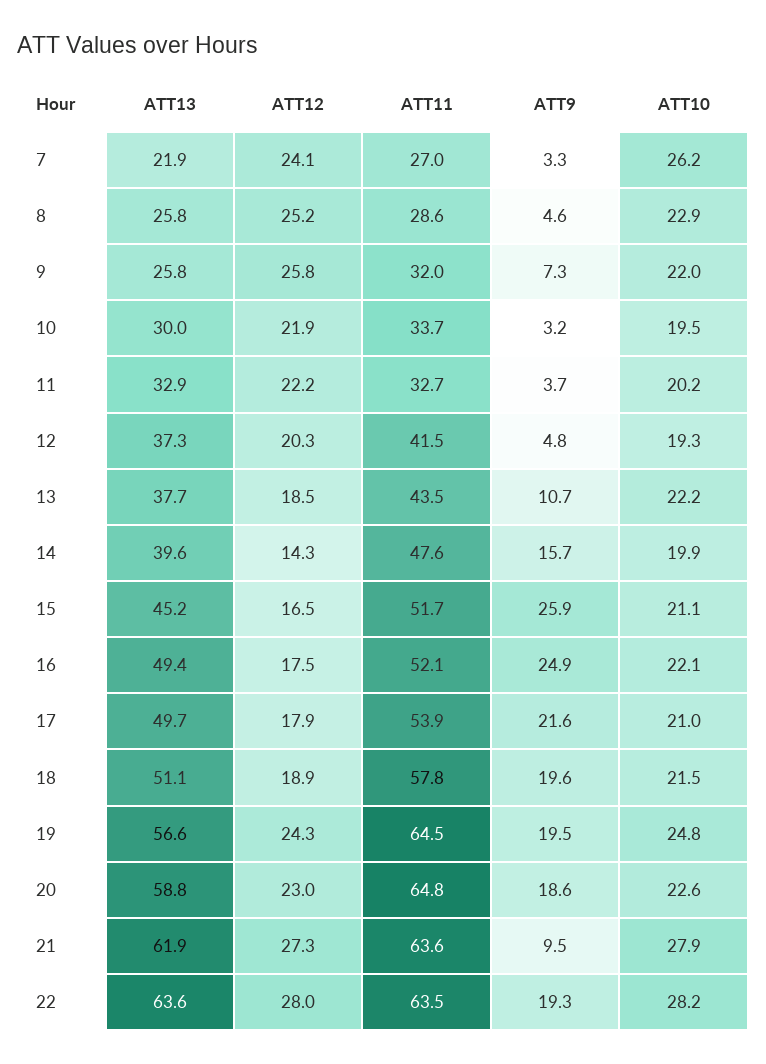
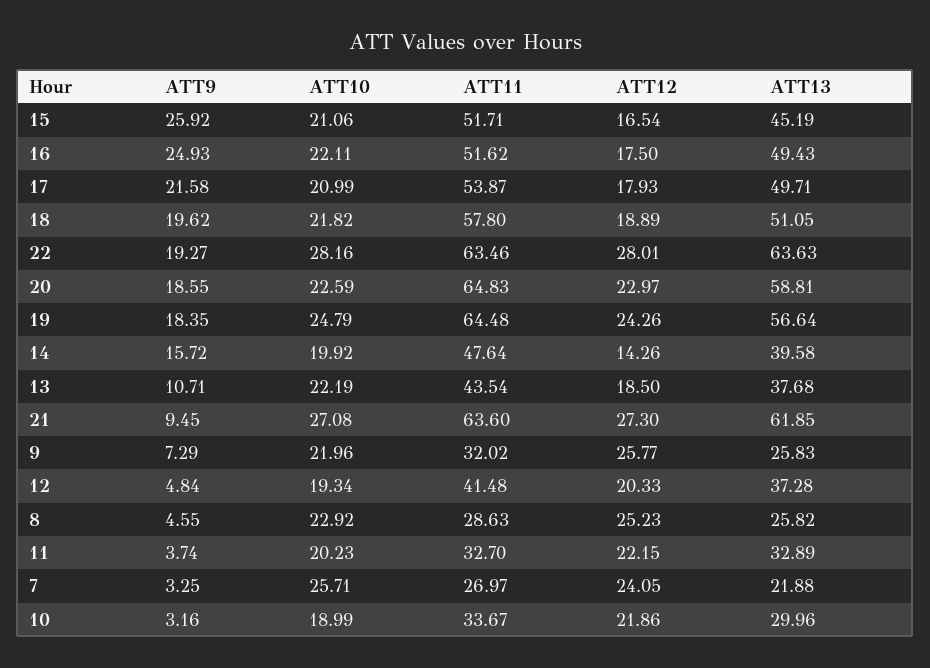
ATT10, 7: 26.2 -> 25.71
ATT10, 10: 19.5 -> 18.99
ATT11, 16: 52.1 -> 51.62
ATT10, 18: 21.5 -> 21.82
ATT9, 19: 19.5 -> 18.35
ATT10, 21: 27.9 -> 27.08

